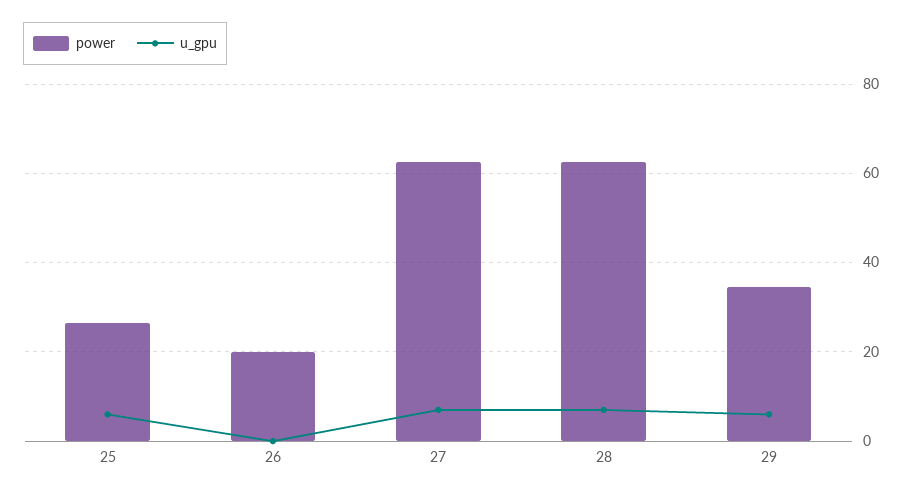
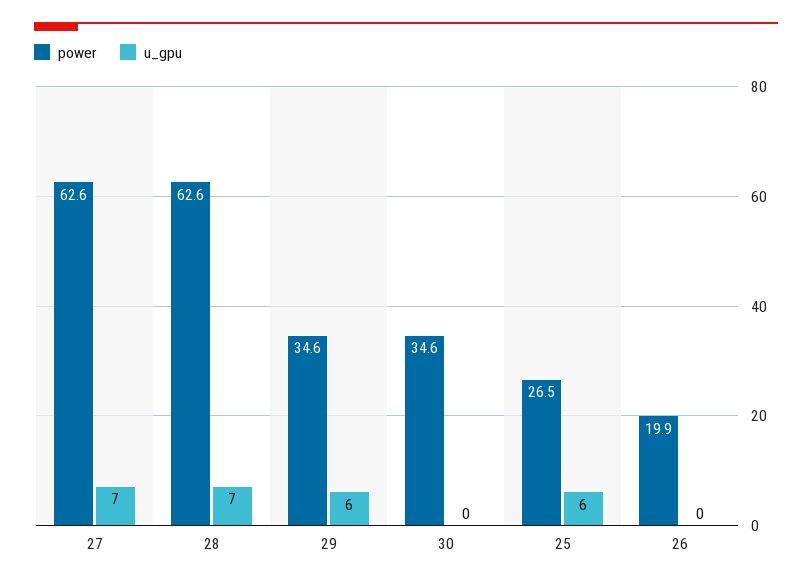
power, 30: none -> 34.6
u_gpu, 30: none -> 0

